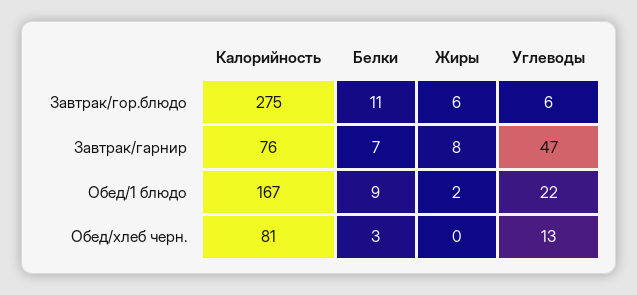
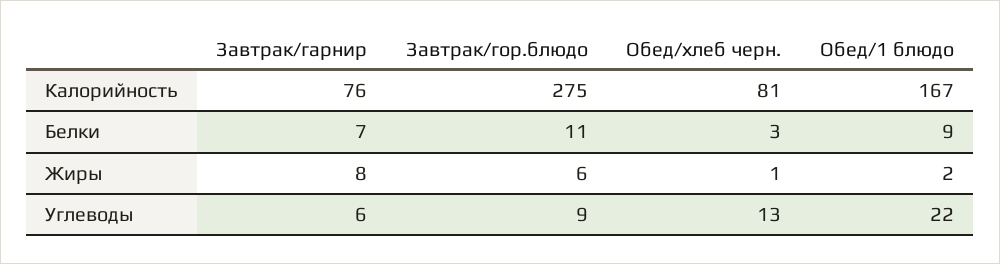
Углеводы, Завтрак/гор.блюдо: 6 -> 9
Углеводы, Завтрак/гарнир: 47 -> 6
Жиры, Обед/хлеб черн.: 0 -> 1

